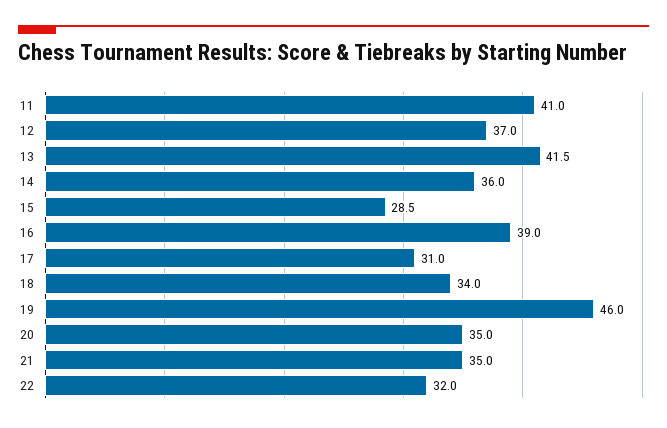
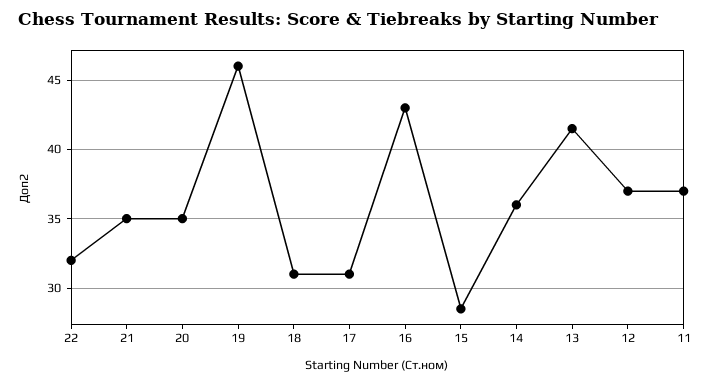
11: 41 -> 37
16: 39 -> 43
18: 34 -> 31

